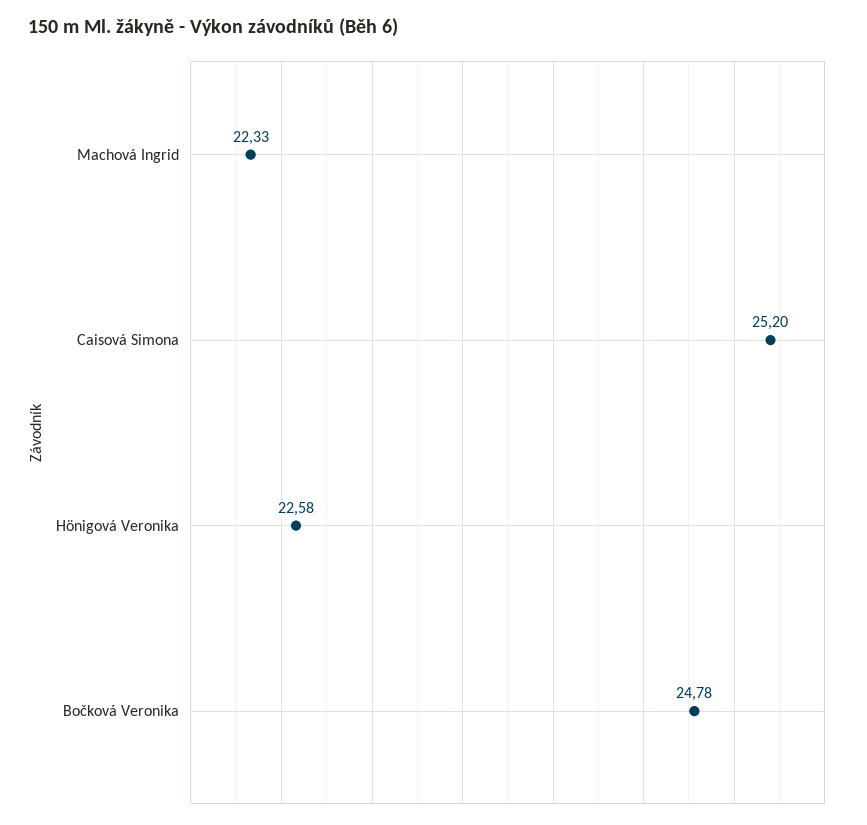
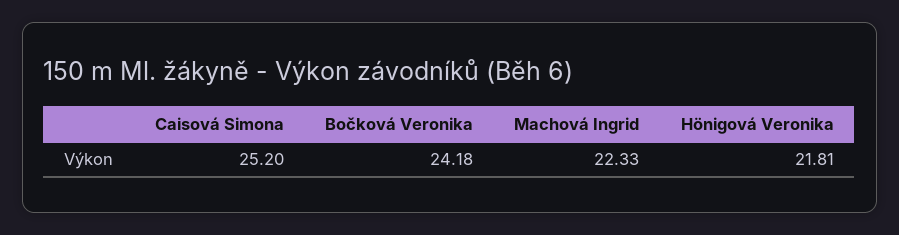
Hönigová Veronika: 22.58 -> 21.81
Bočková Veronika: 24.78 -> 24.18

